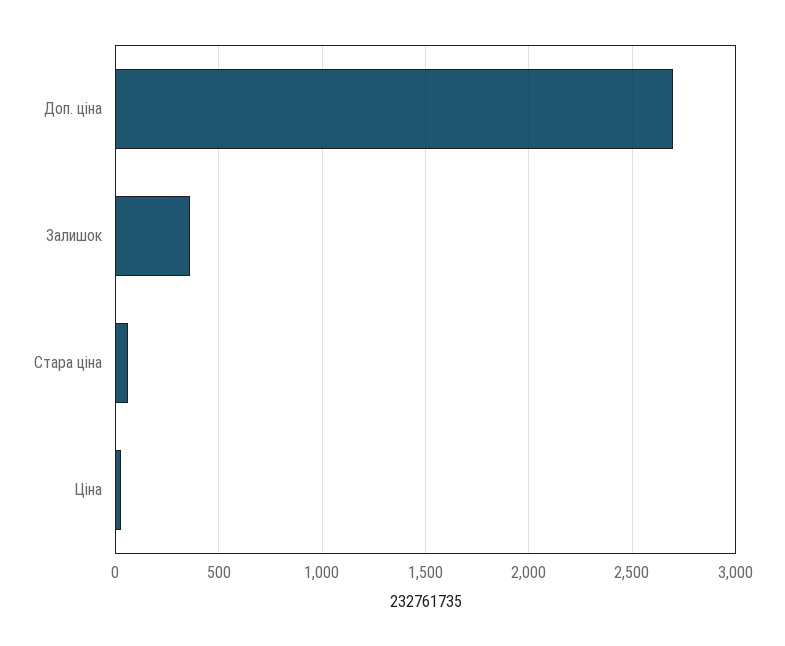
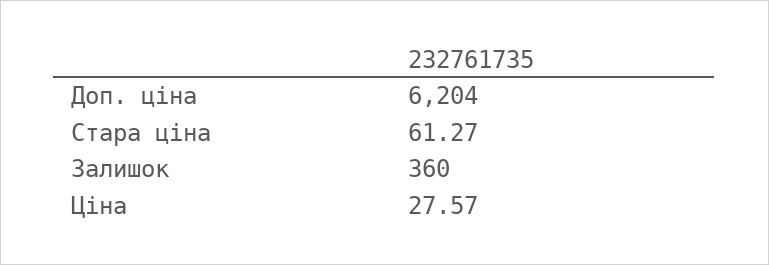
Доп. ціна: 2700 -> 6204

